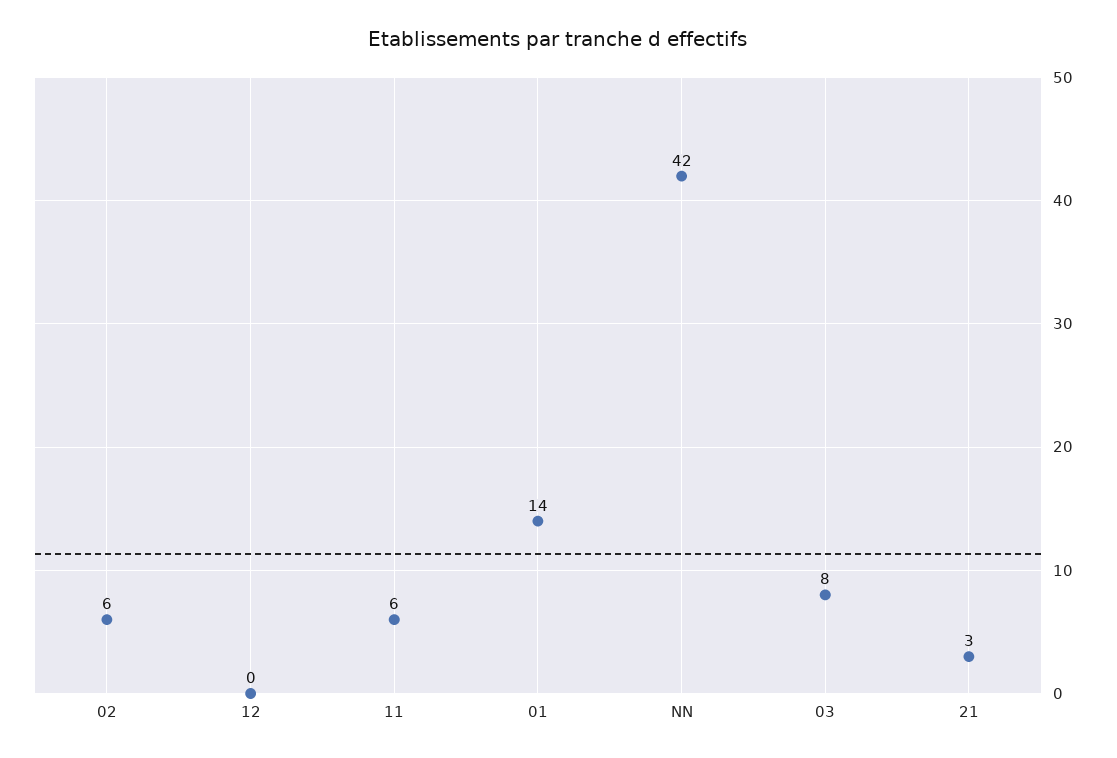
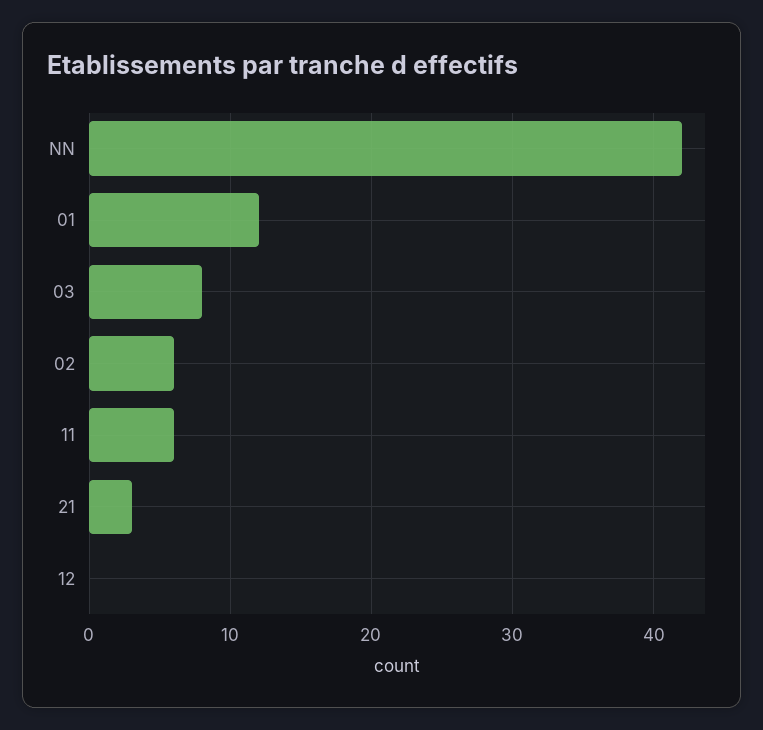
01: 14 -> 12

